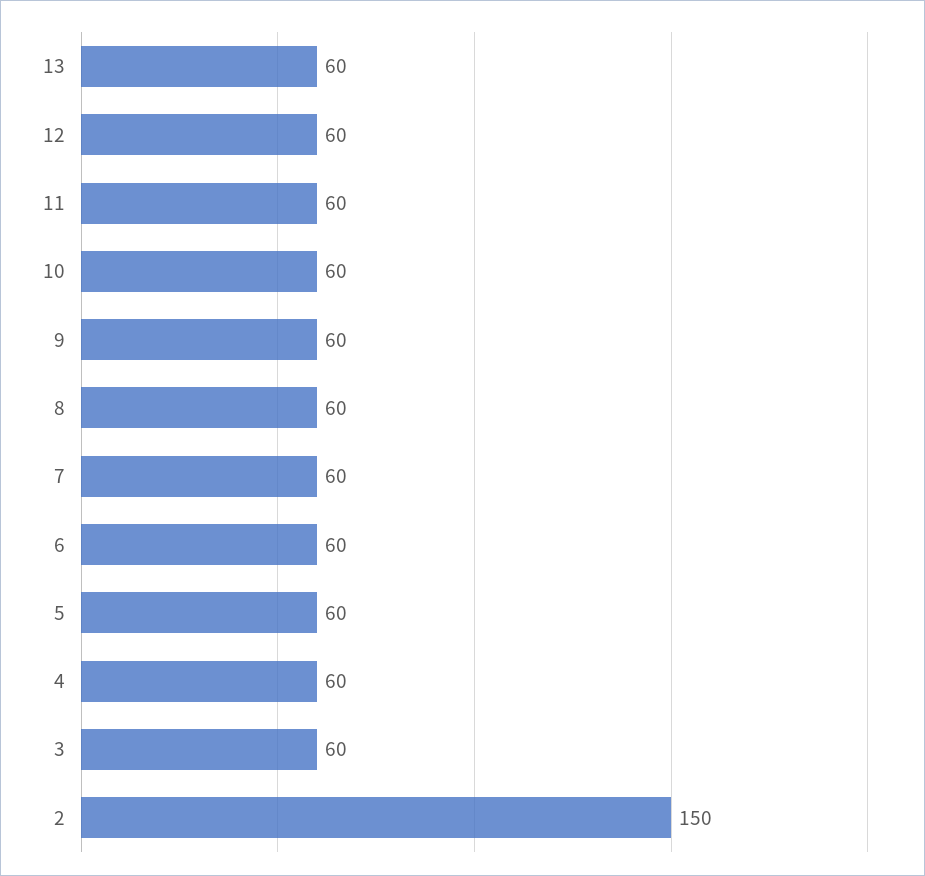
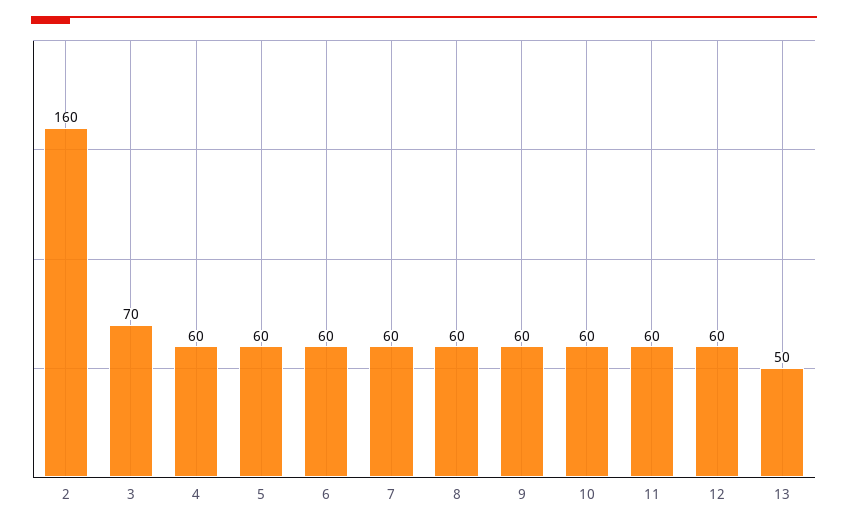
13: 60 -> 50
3: 60 -> 70
2: 150 -> 160

